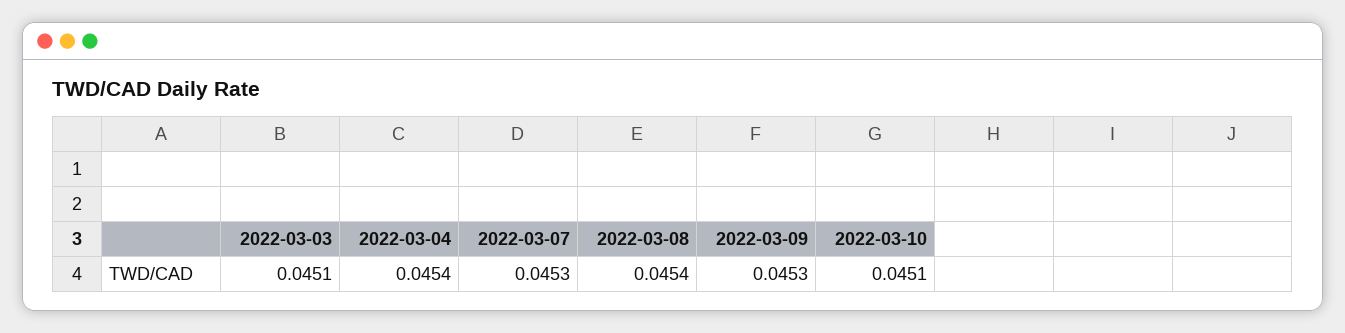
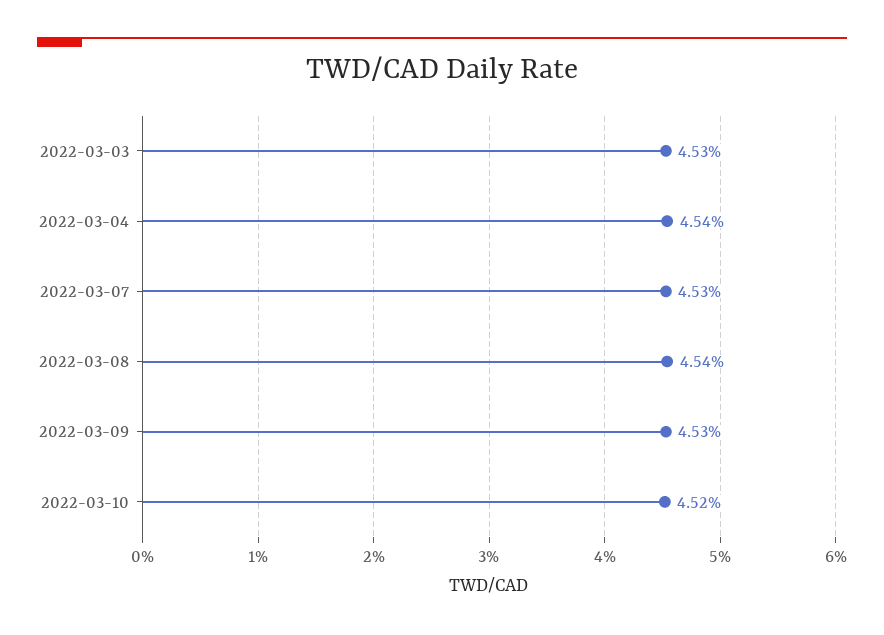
2022-03-03: 0.0451 -> 0.0453
2022-03-10: 0.0451 -> 0.0452

